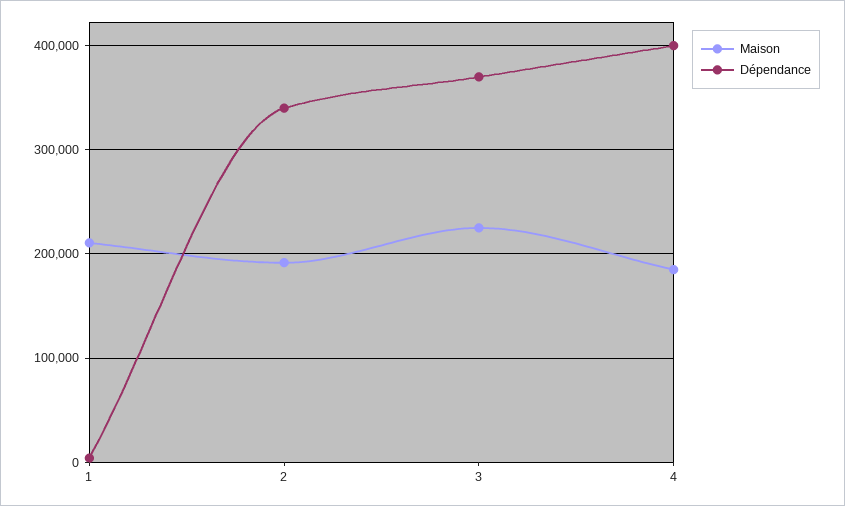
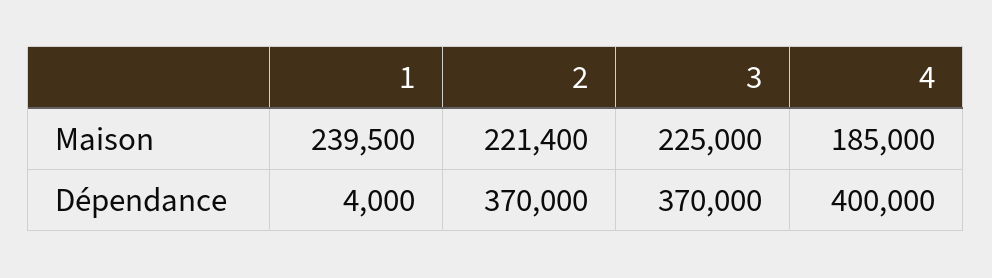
Maison, 1: 210000 -> 239500
Maison, 2: 190000 -> 221400
Dépendance, 2: 340000 -> 370000

